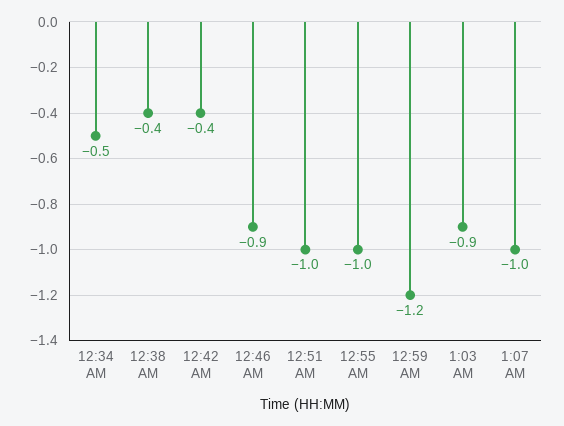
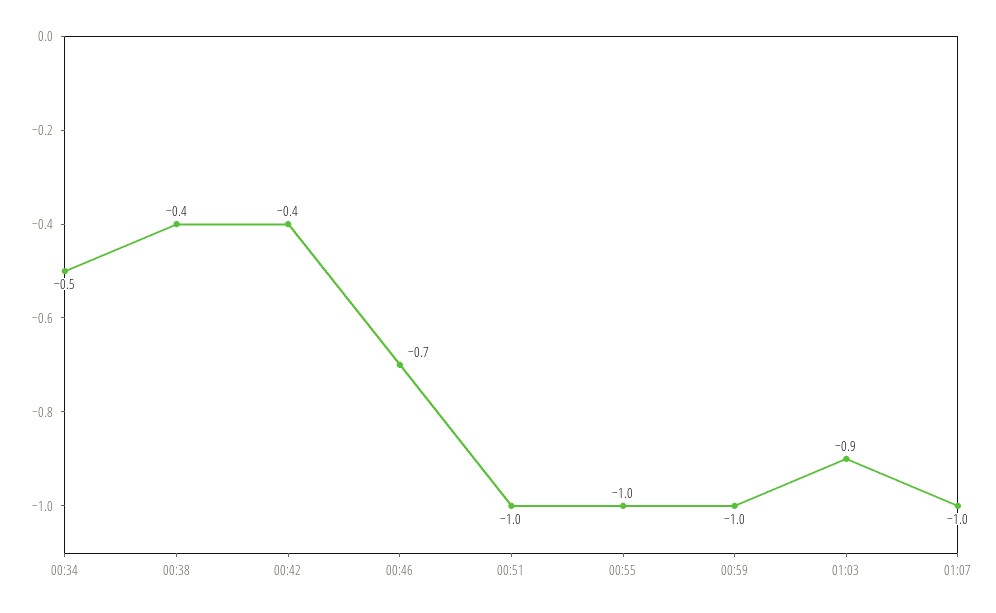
12:46 AM: -0.9 -> -0.7
12:59 AM: -1.2 -> -1

